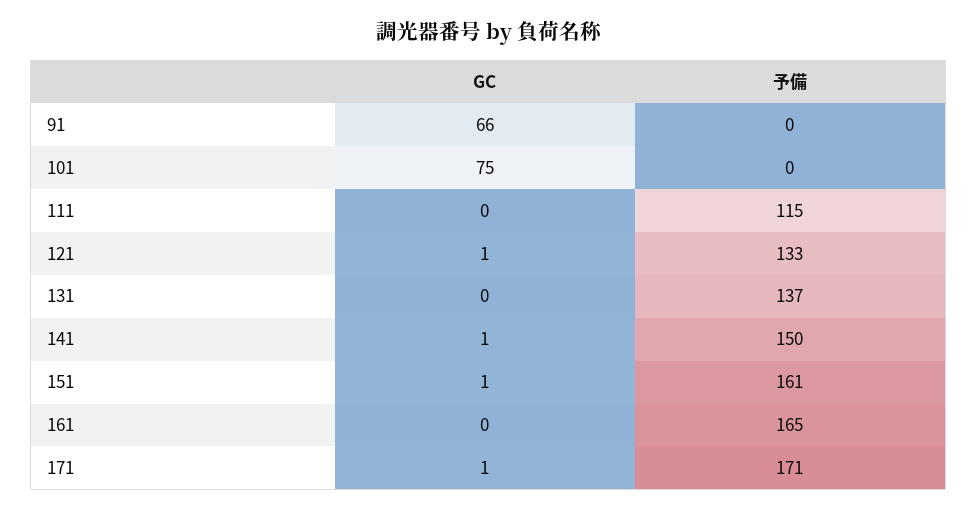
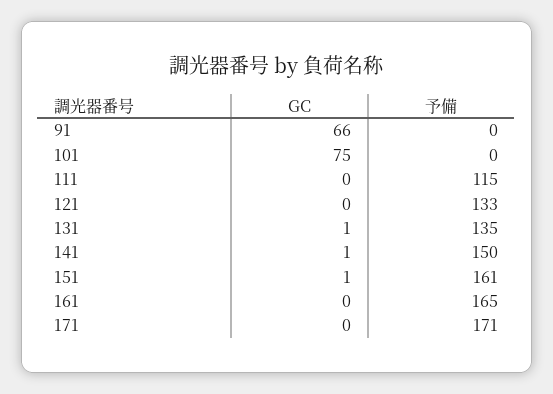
GC, 121: 1 -> 0
GC, 131: 0 -> 1
予備, 131: 137 -> 135
GC, 171: 1 -> 0

